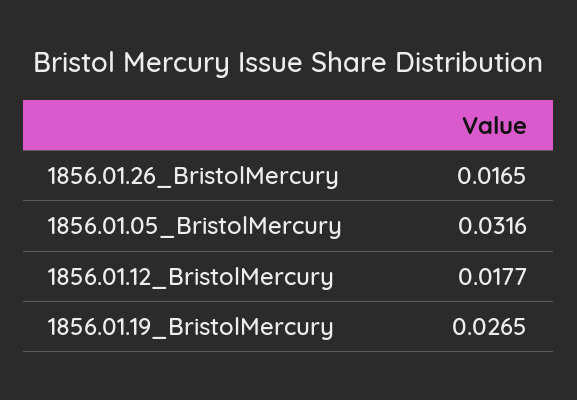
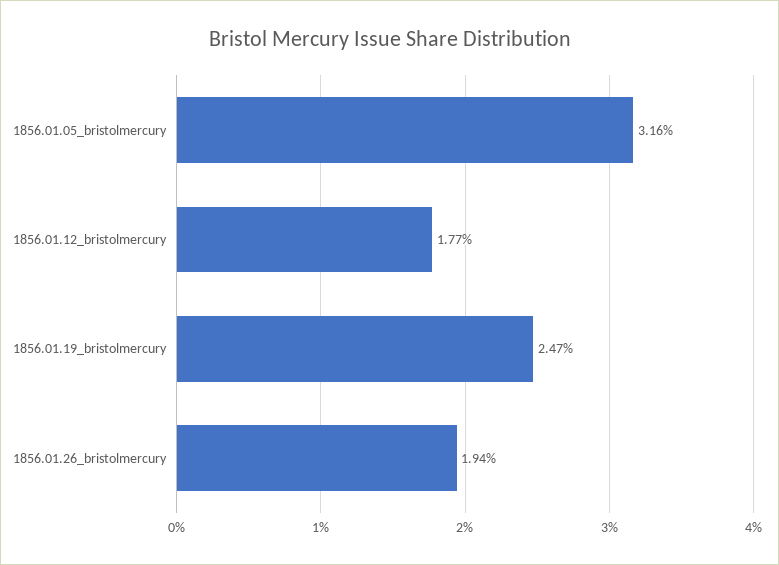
1856.01.26_BristolMercury: 0.0165 -> 0.0194
1856.01.19_BristolMercury: 0.0265 -> 0.0247

